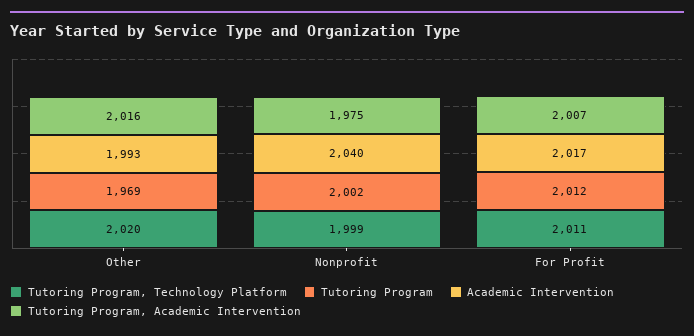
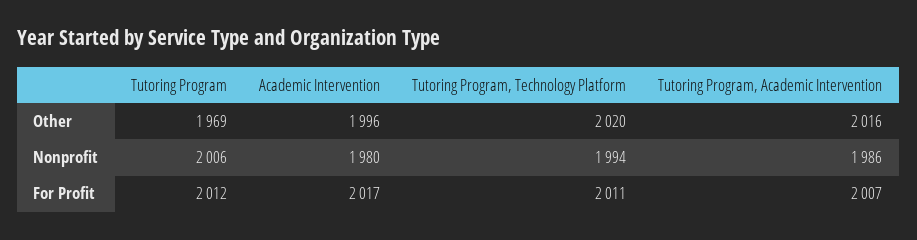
Academic Intervention, Other: 1993 -> 1996
Tutoring Program, Technology Platform, Nonprofit: 1999 -> 1994
Tutoring Program, Nonprofit: 2002 -> 2006
Academic Intervention, Nonprofit: 2040 -> 1980
Tutoring Program, Academic Intervention, Nonprofit: 1975 -> 1986

